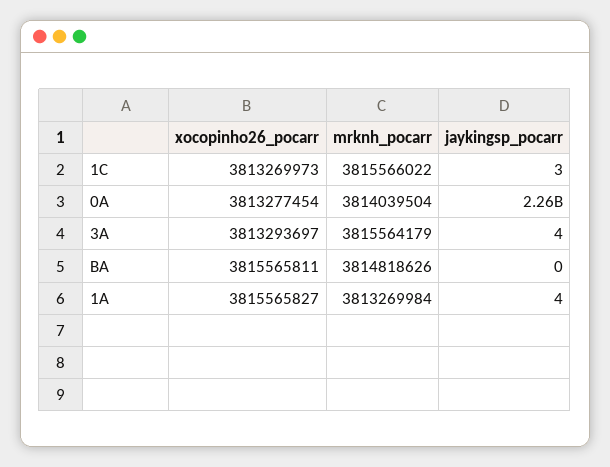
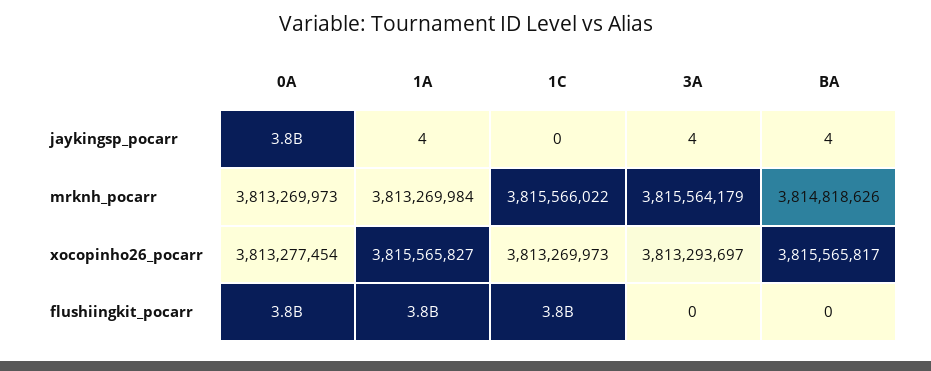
jaykingsp_pocarr, 1C: 3 -> 0
mrknh_pocarr, 0A: 3814039504 -> 3813269973
jaykingsp_pocarr, 0A: 2260000000 -> 3800000000
xocopinho26_pocarr, BA: 3815565811 -> 3815565817
jaykingsp_pocarr, BA: 0 -> 4
flushiingkit_pocarr, 0A: none -> 3800000000
flushiingkit_pocarr, 1A: none -> 3800000000
flushiingkit_pocarr, 1C: none -> 3800000000
flushiingkit_pocarr, 3A: none -> 0
flushiingkit_pocarr, BA: none -> 0

